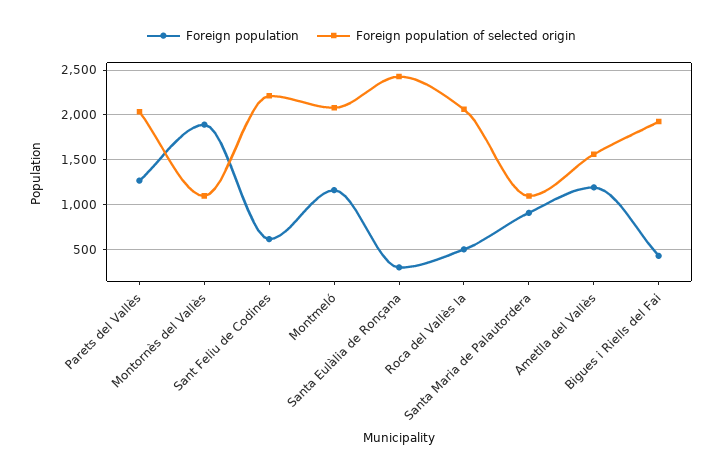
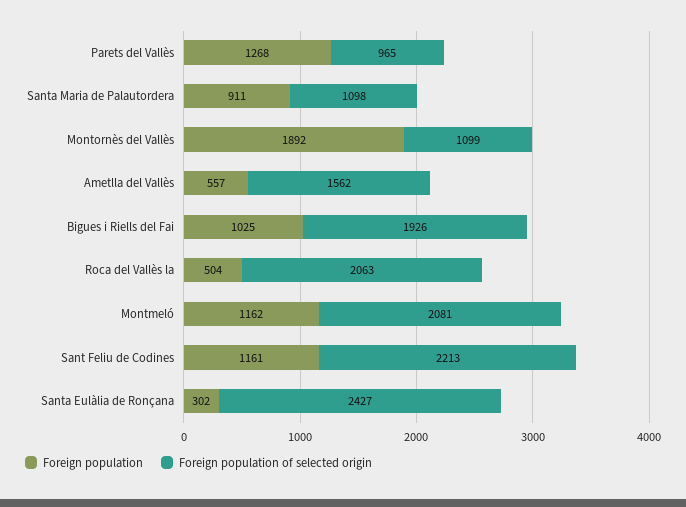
Foreign population of selected origin, Parets del Vallès: 2000 -> 965
Foreign population, Sant Feliu de Codines: 600 -> 1161
Foreign population, Ametlla del Vallès: 1200 -> 557
Foreign population, Bigues i Riells del Fai: 400 -> 1025

